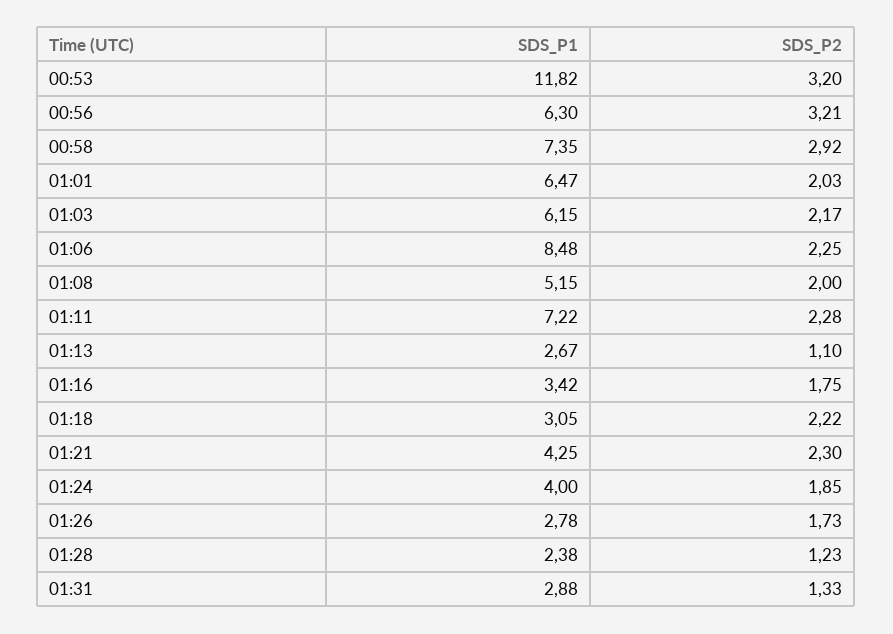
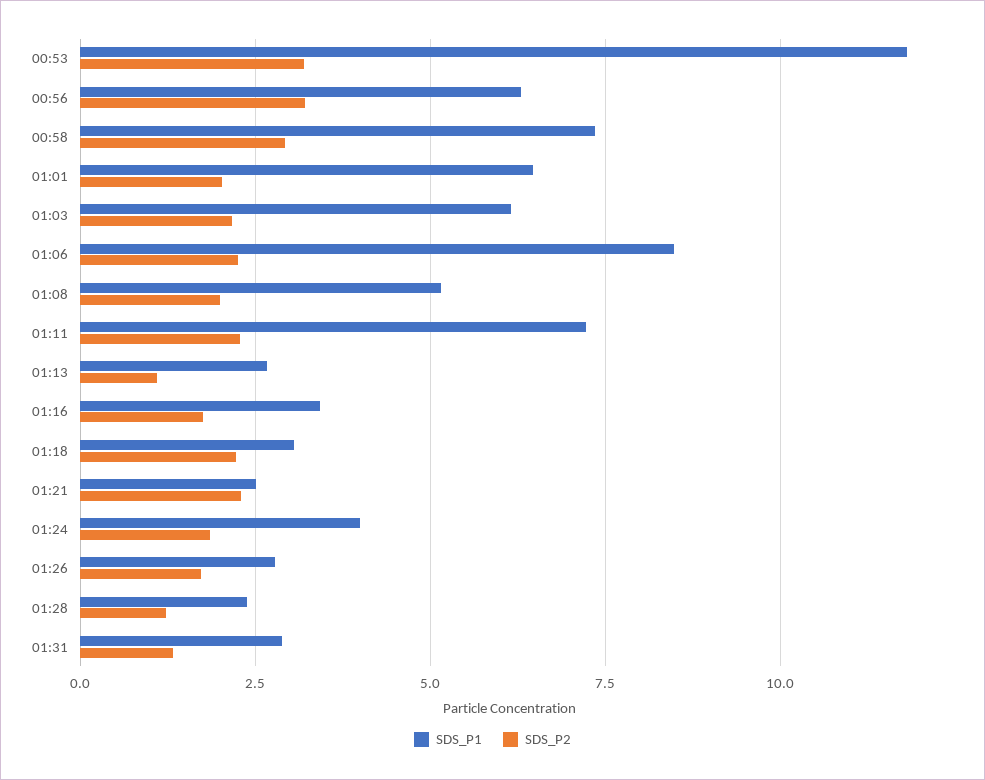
SDS_P1, 01:21: 4.25 -> 2.5

